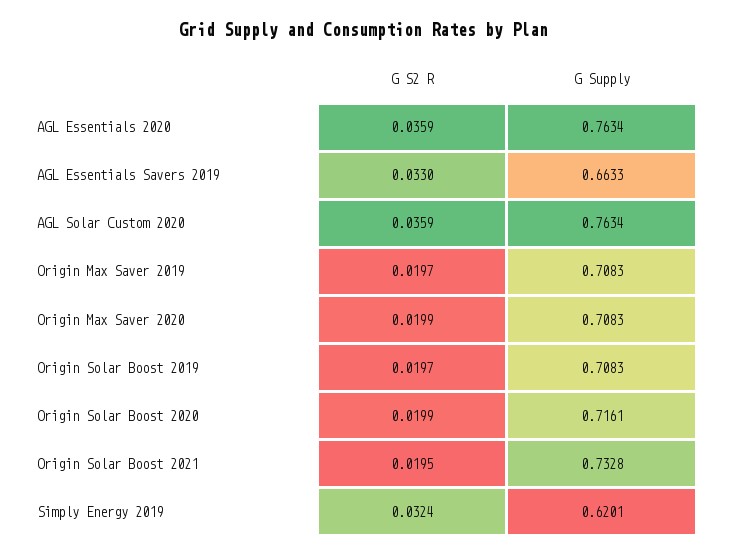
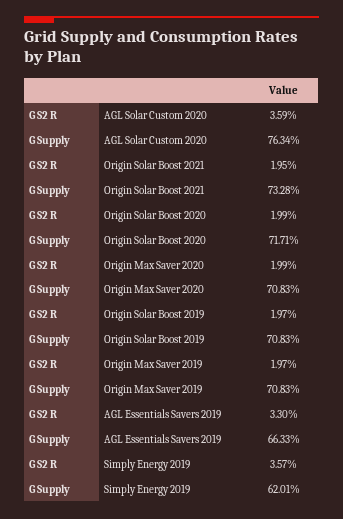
G S2 R, AGL Essentials 2020: 0.0359 -> none
G Supply, AGL Essentials 2020: 0.7634 -> none
G Supply, Origin Solar Boost 2020: 0.7161 -> 0.7171
G S2 R, Simply Energy 2019: 0.0324 -> 0.0357

